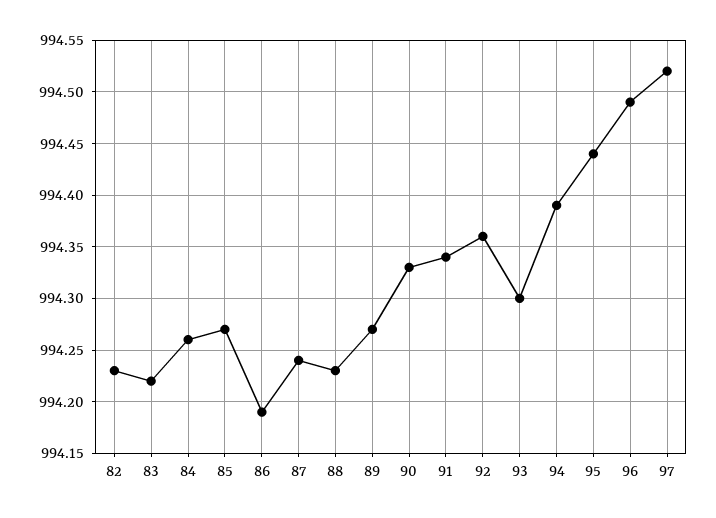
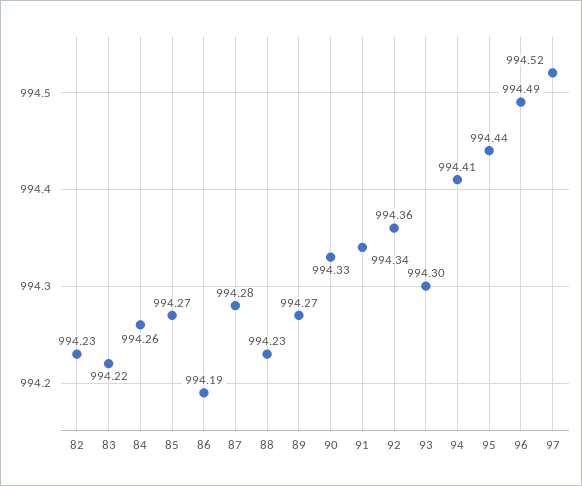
87: 994.24 -> 994.28
94: 994.39 -> 994.41

